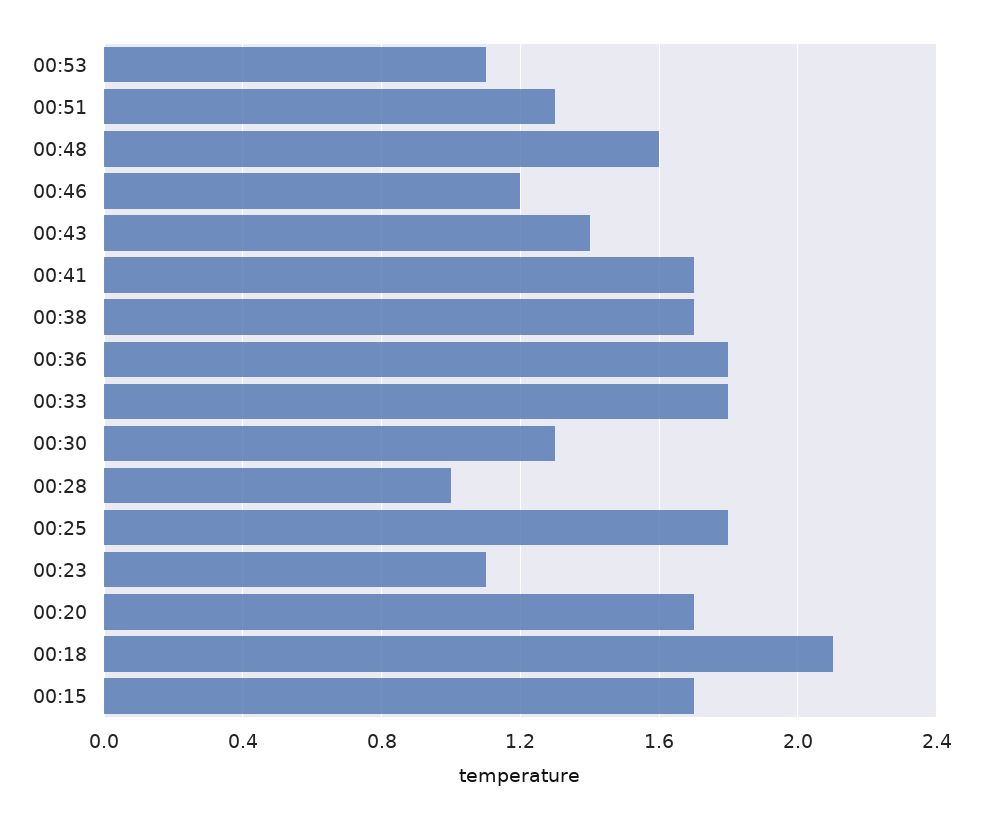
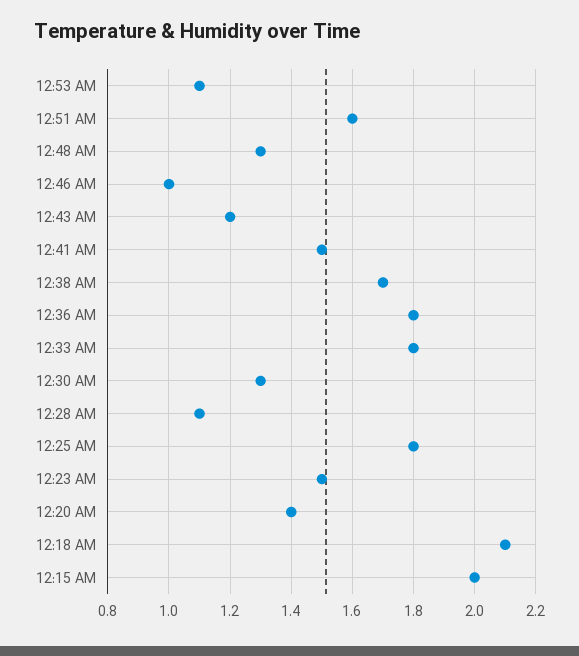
00:51: 1.3 -> 1.6
00:48: 1.6 -> 1.3
00:46: 1.2 -> 1
00:43: 1.4 -> 1.2
00:41: 1.7 -> 1.5
00:28: 1 -> 1.1
00:23: 1.1 -> 1.5
00:20: 1.7 -> 1.4
00:15: 1.7 -> 2

